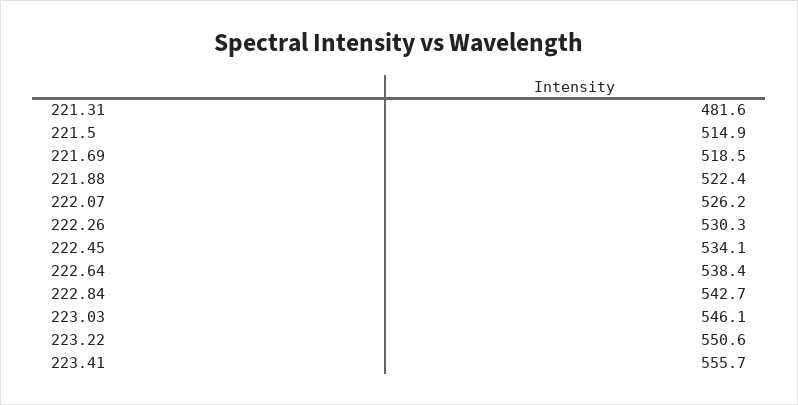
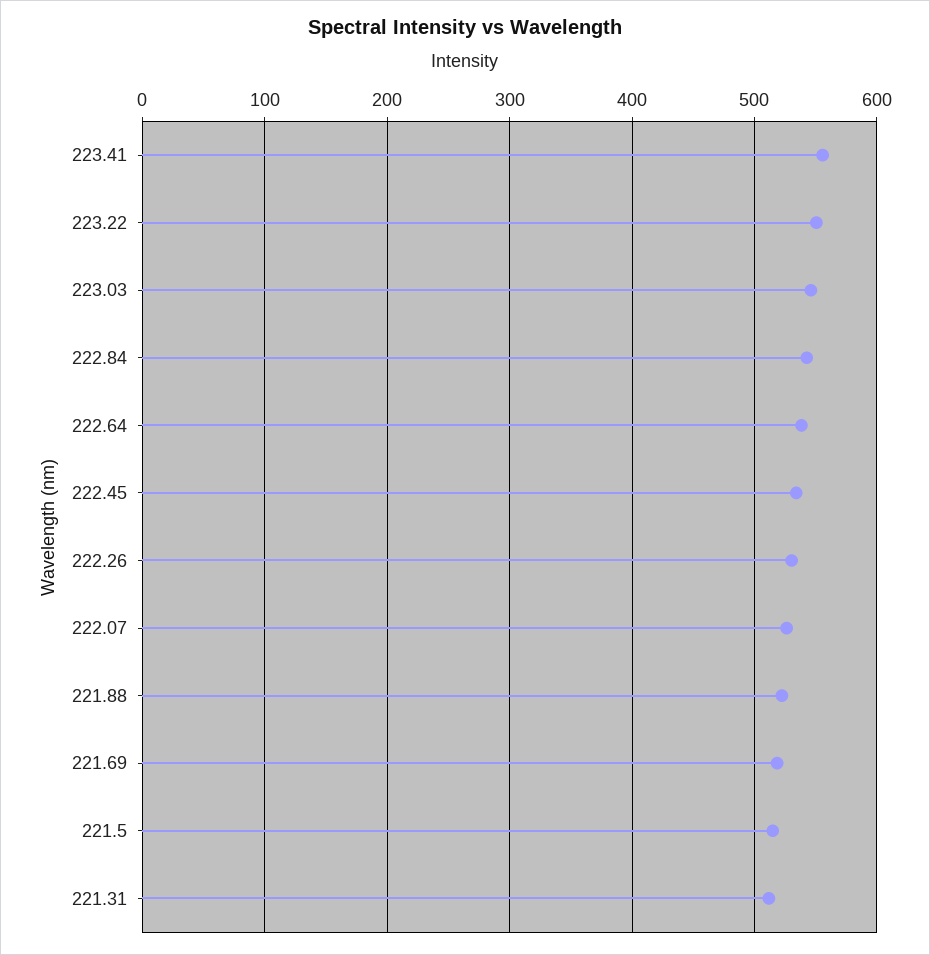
221.31: 481.6 -> 510

